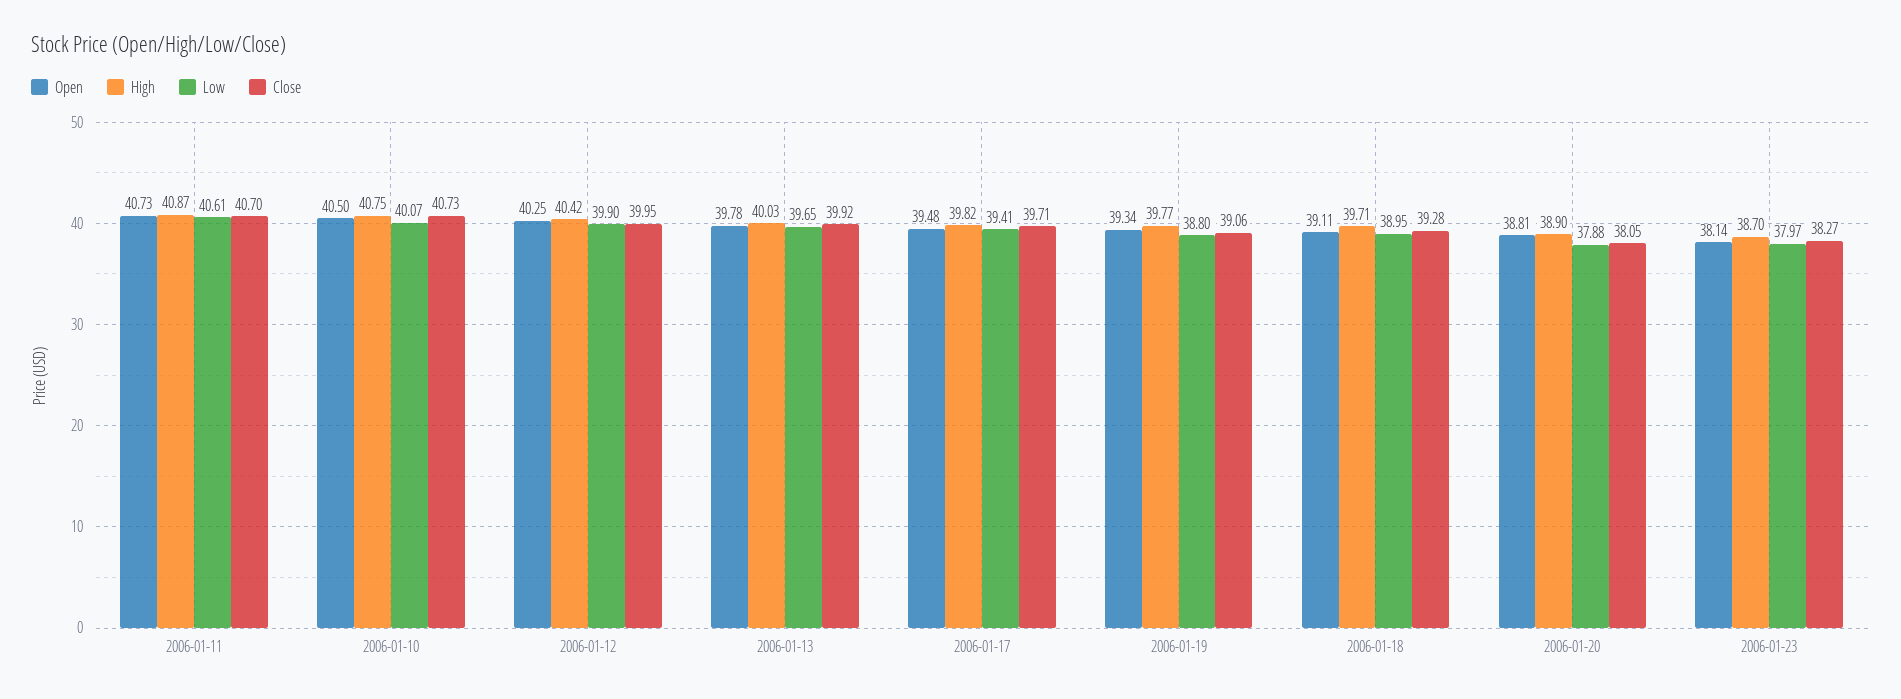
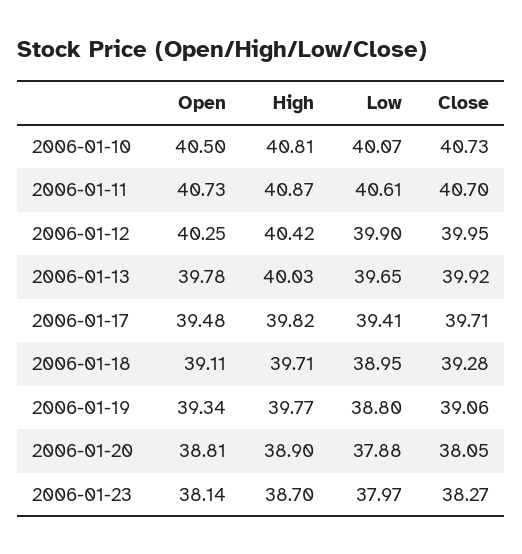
High, 2006-01-10: 40.75 -> 40.81

